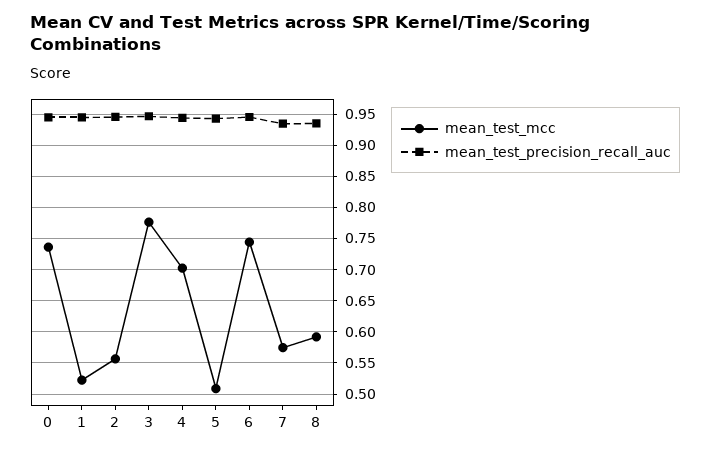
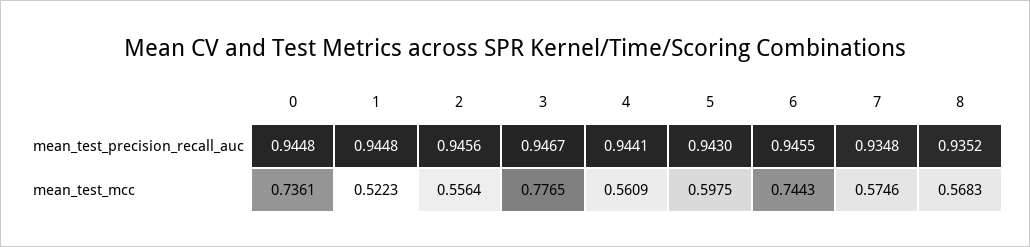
mean_test_mcc, 4: 0.7 -> 0.5609
mean_test_mcc, 5: 0.51 -> 0.5975
mean_test_mcc, 8: 0.59 -> 0.5683

